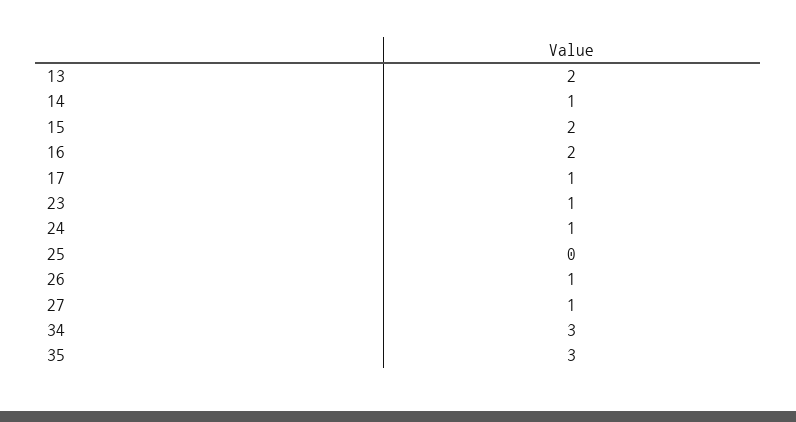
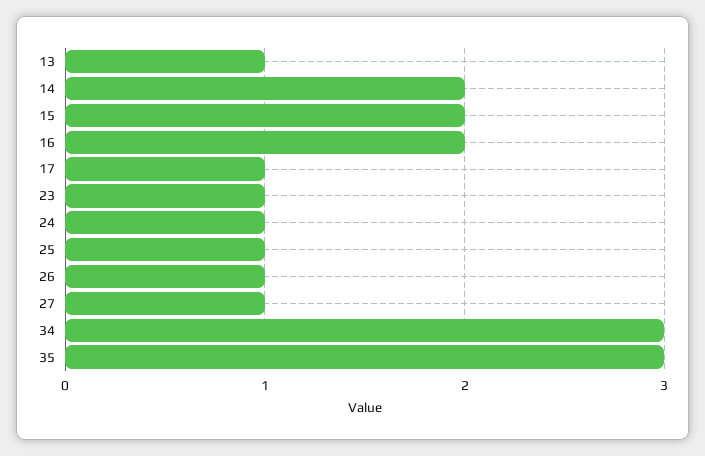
13: 2 -> 1
14: 1 -> 2
25: 0 -> 1

